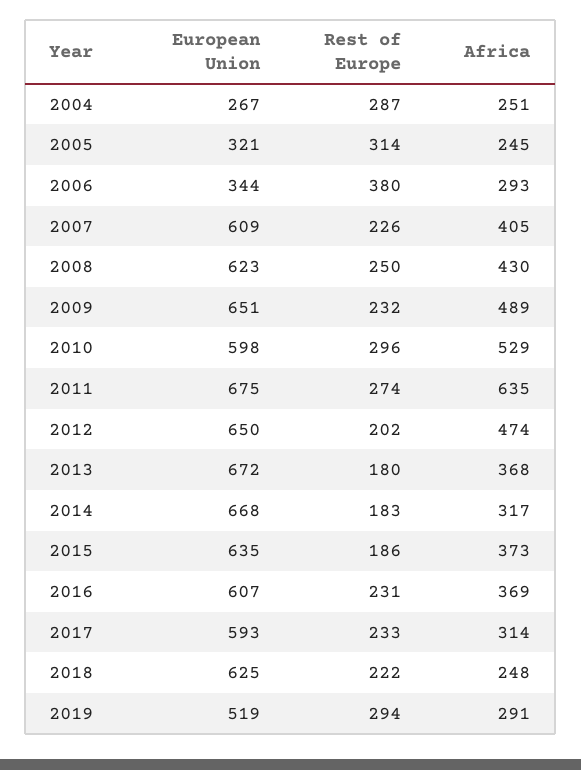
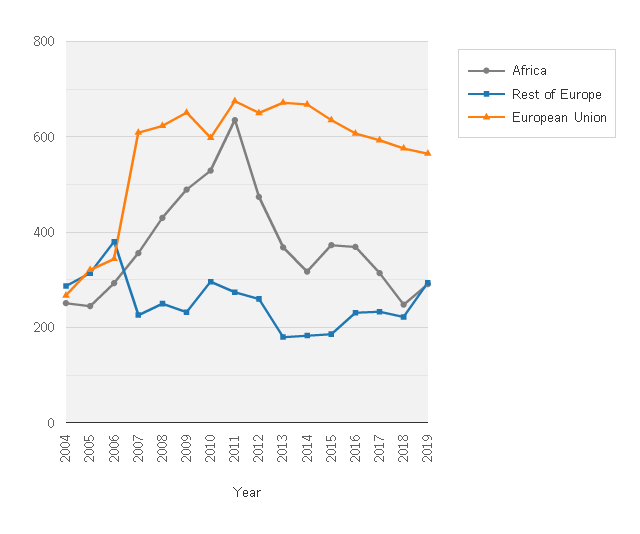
Africa, 2007: 405 -> 360
Rest of Europe, 2012: 202 -> 260
European Union, 2018: 625 -> 580
European Union, 2019: 519 -> 560

